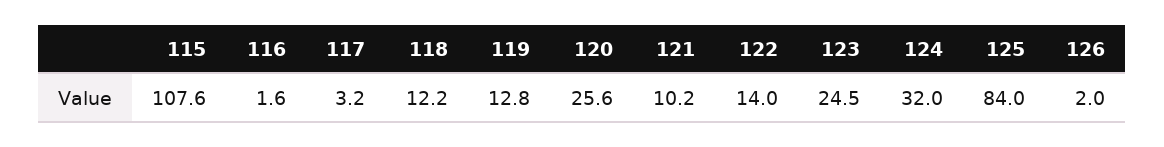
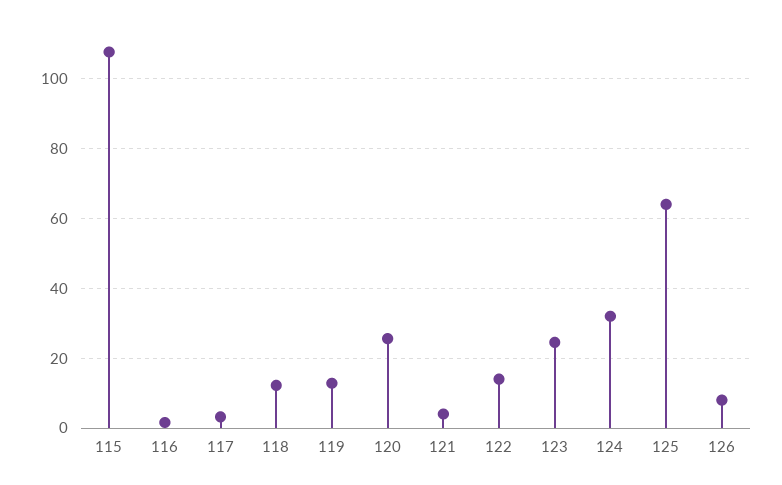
121: 10.2 -> 4
125: 84 -> 64
126: 2 -> 8

